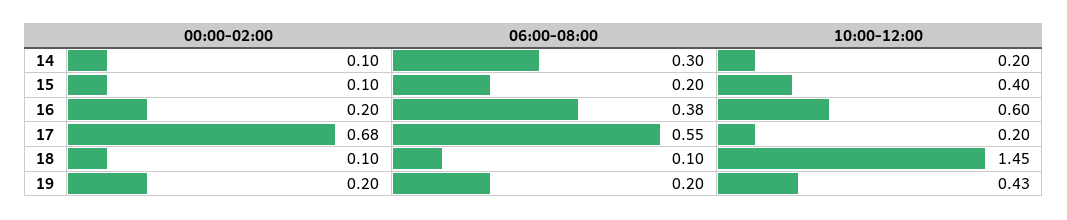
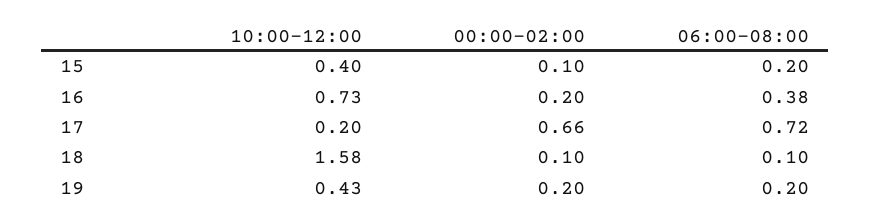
00:00-02:00, 14: 0.1 -> none
06:00-08:00, 14: 0.3 -> none
10:00-12:00, 14: 0.2 -> none
10:00-12:00, 16: 0.6 -> 0.73
00:00-02:00, 17: 0.68 -> 0.66
06:00-08:00, 17: 0.55 -> 0.72
10:00-12:00, 18: 1.45 -> 1.58

